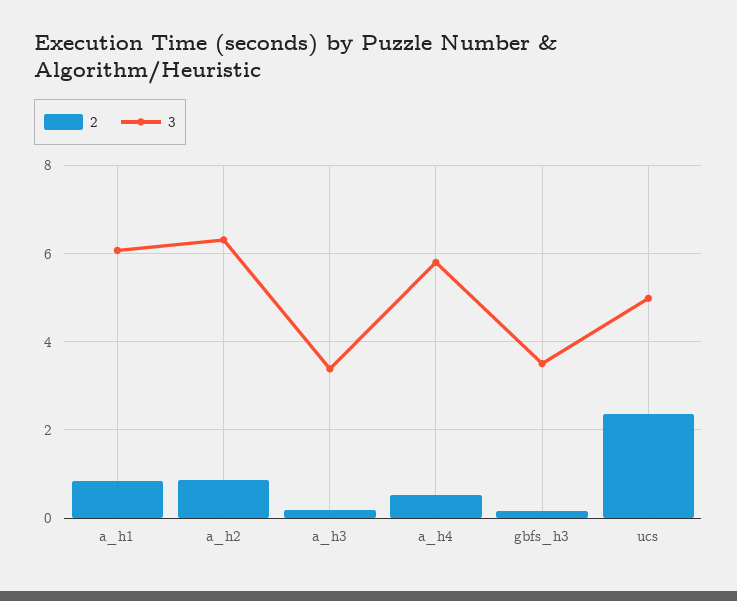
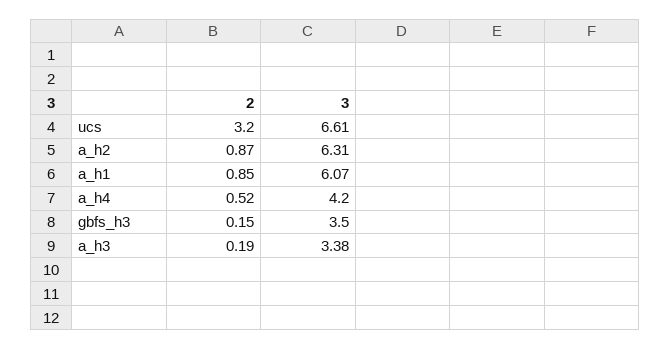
3, a_h4: 5.8 -> 4.2
2, ucs: 2.4 -> 3.2
3, ucs: 5 -> 6.61

